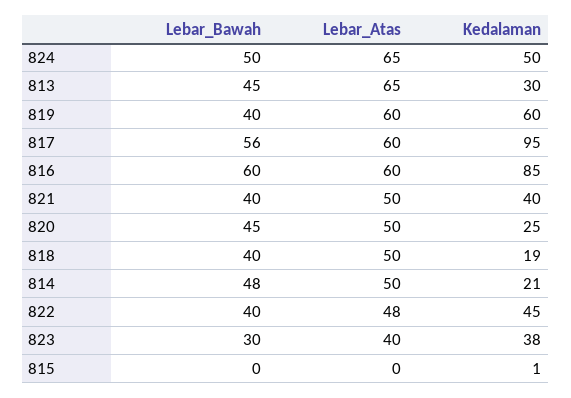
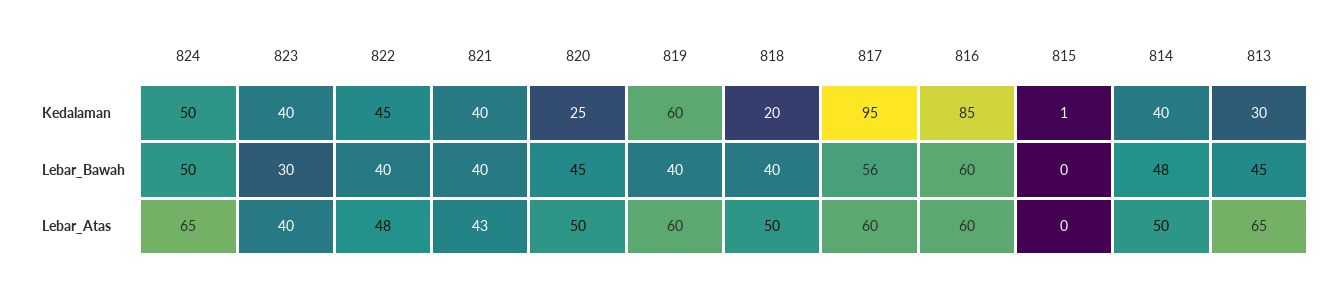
Lebar_Atas, 821: 50 -> 43
Kedalaman, 818: 19 -> 20
Kedalaman, 814: 21 -> 40
Kedalaman, 823: 38 -> 40

